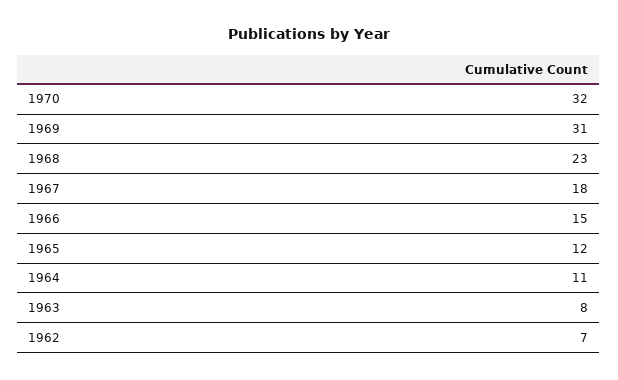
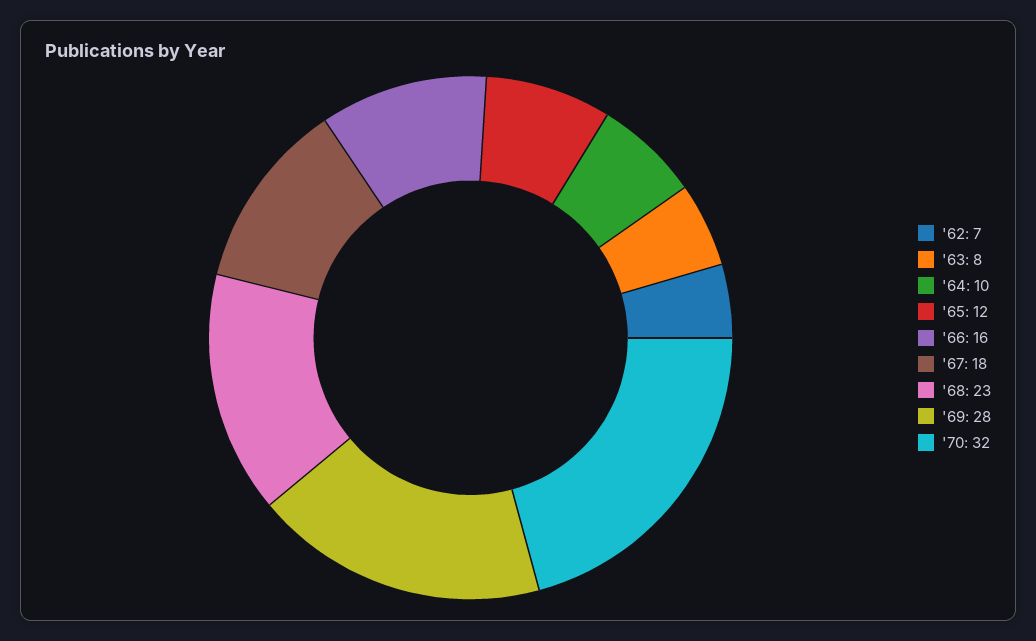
1969: 31 -> 28
1966: 15 -> 16
1964: 11 -> 10

